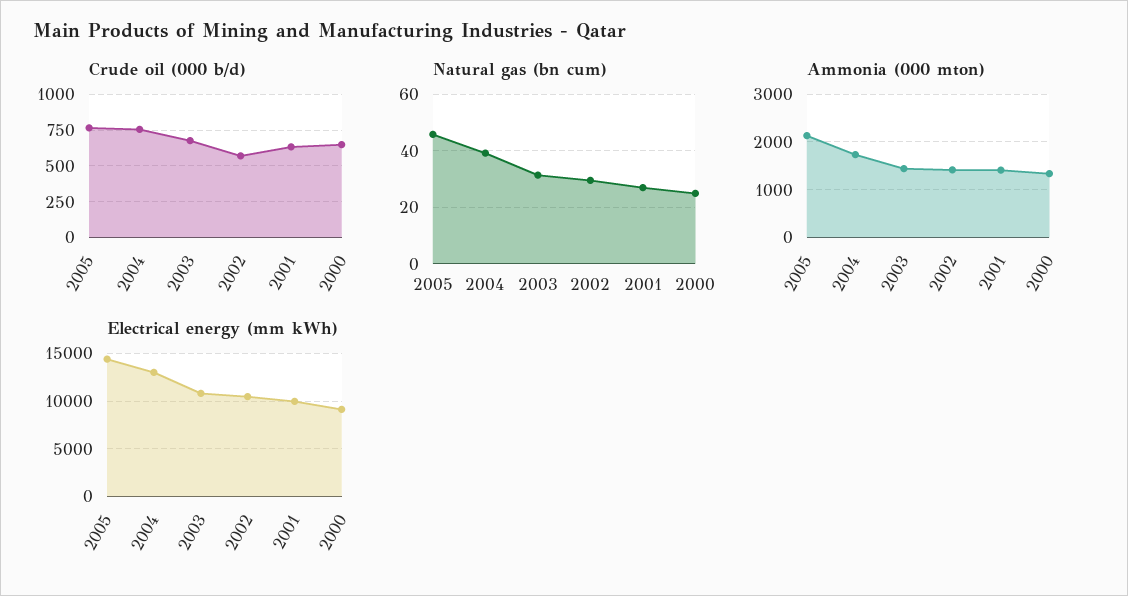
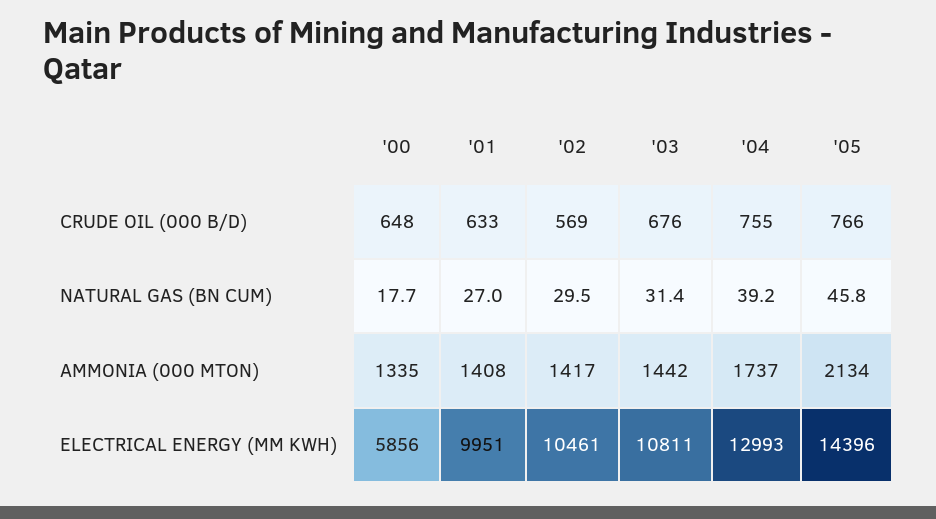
Natural gas (bn cum), 2000: 25 -> 17.7
Electrical energy (mm kWh), 2000: 9000 -> 5856

